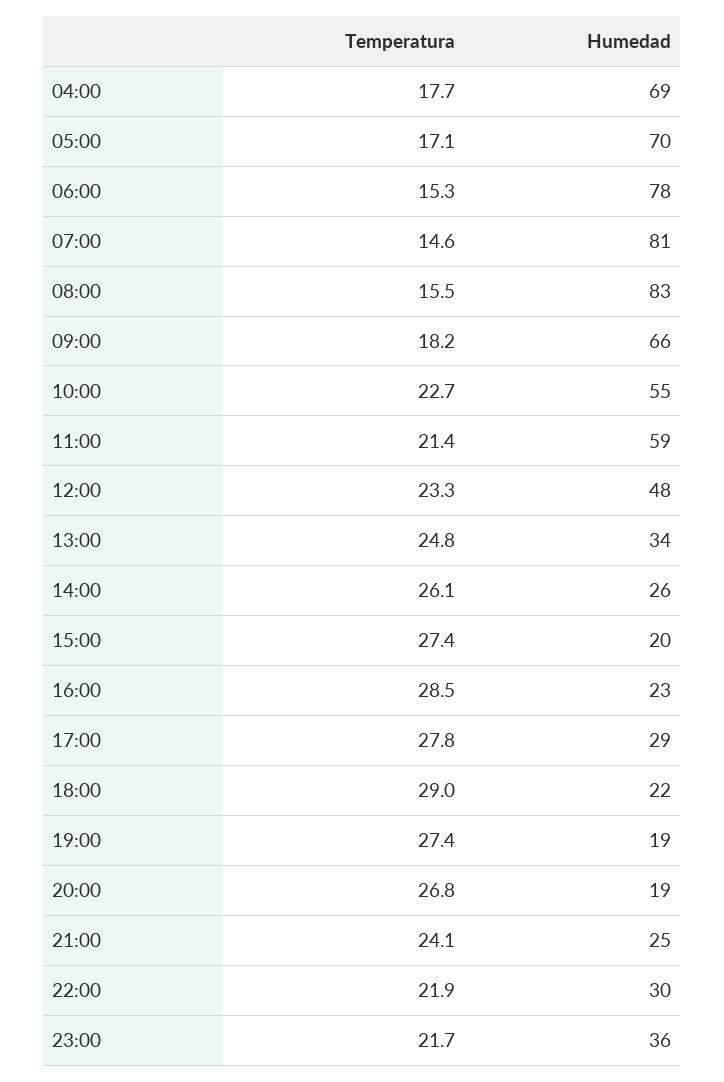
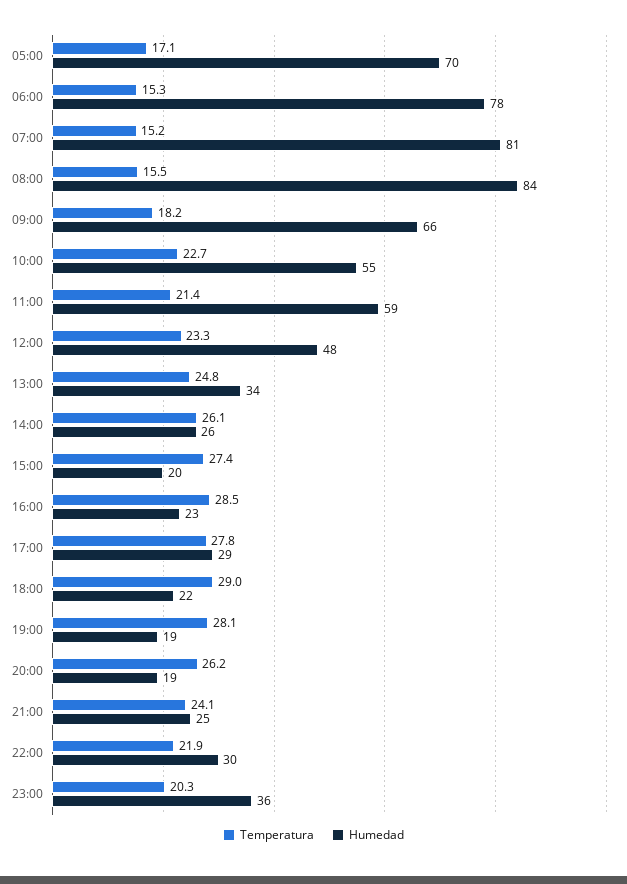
Temperatura, 04:00: 17.7 -> none
Humedad, 04:00: 69 -> none
Temperatura, 07:00: 14.6 -> 15.2
Humedad, 08:00: 83 -> 84
Temperatura, 19:00: 27.4 -> 28.1
Temperatura, 20:00: 26.8 -> 26.2
Temperatura, 23:00: 21.7 -> 20.3

